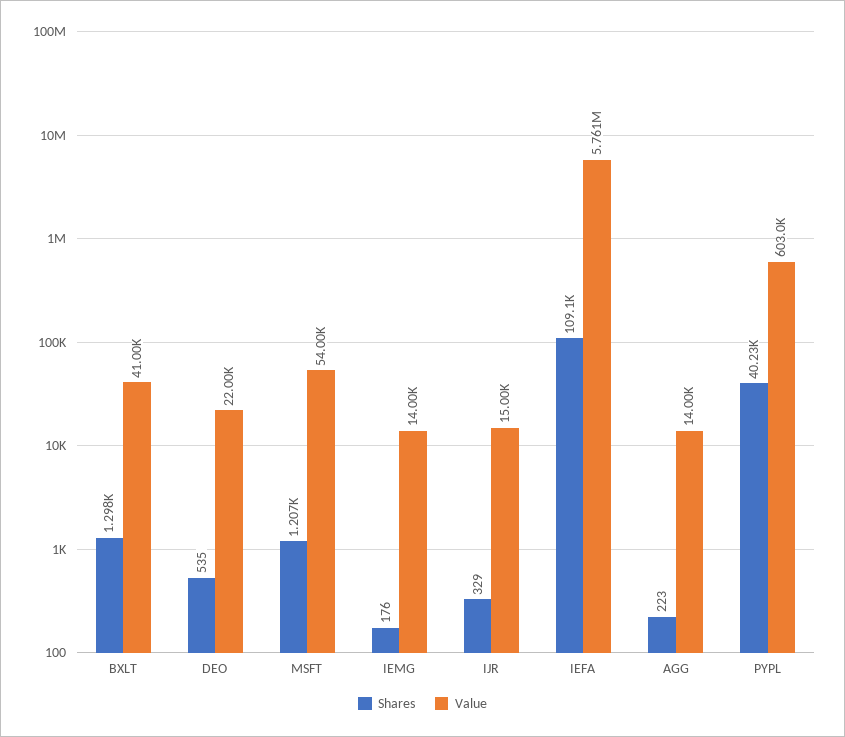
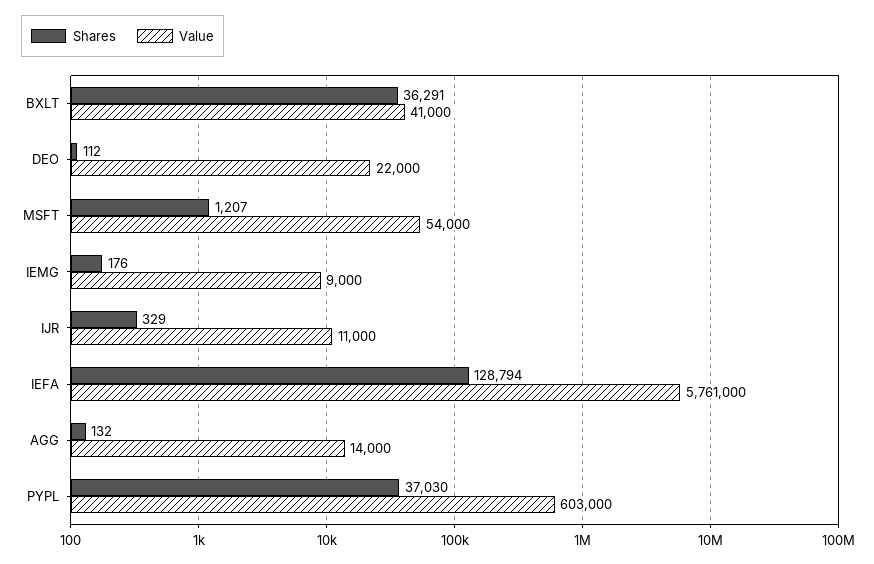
Shares, BXLT: 1298 -> 36291
Shares, DEO: 535 -> 112
Value, IEMG: 14000 -> 9000
Value, IJR: 15000 -> 11000
Shares, IEFA: 109100 -> 128794
Shares, AGG: 223 -> 132
Shares, PYPL: 40230 -> 37030

